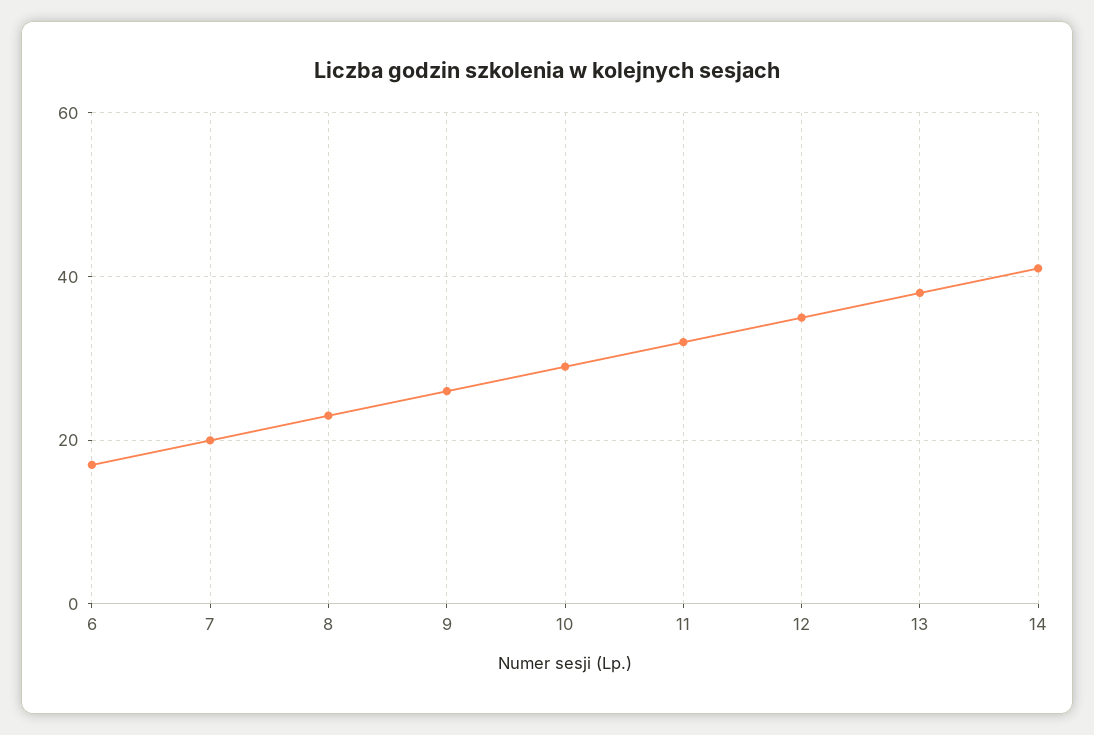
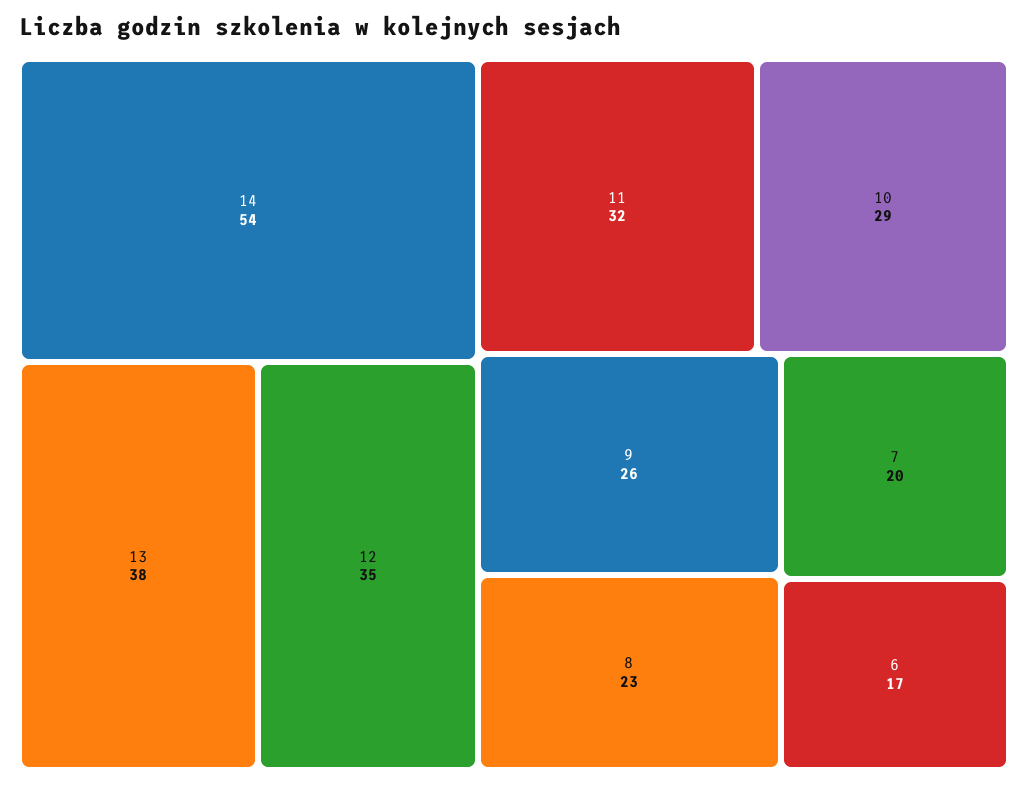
14: 40 -> 54

